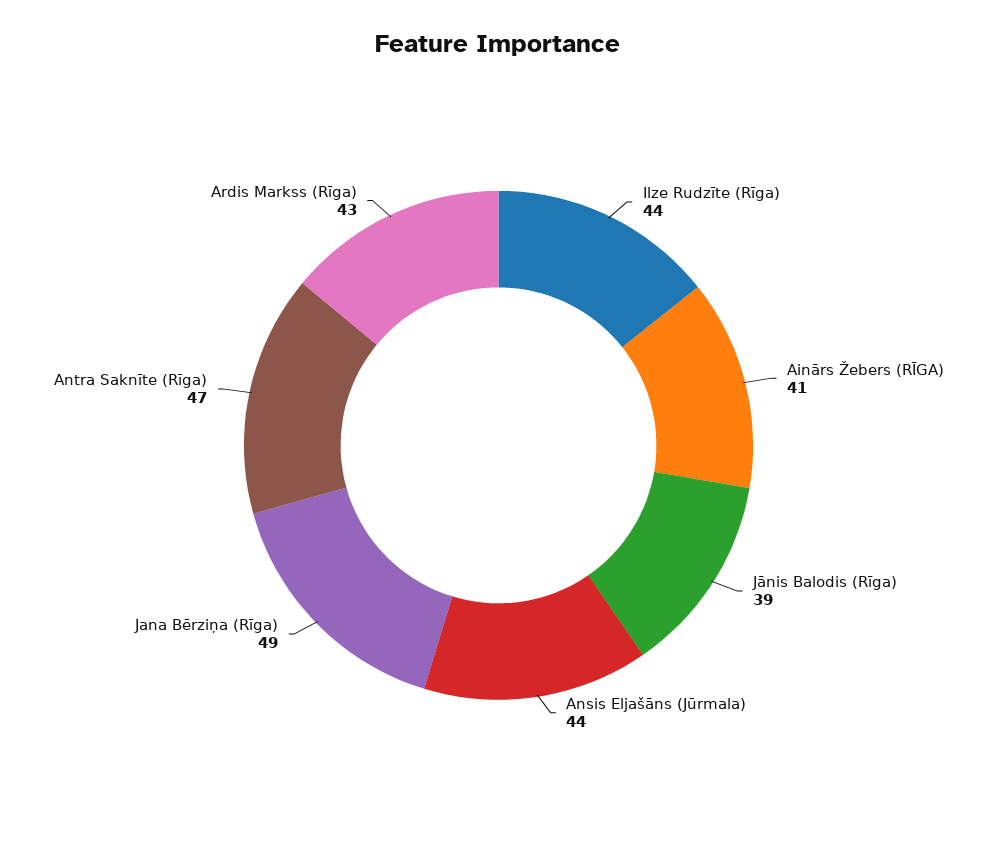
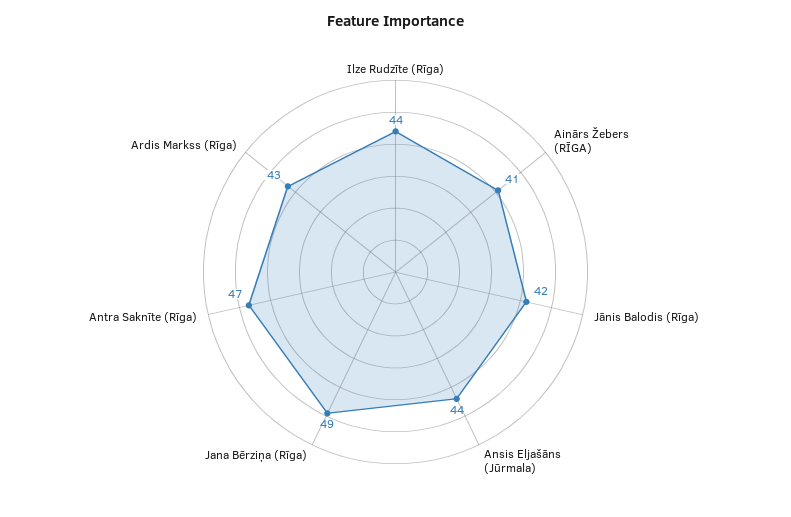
Jānis Balodis (Rīga): 39 -> 42

